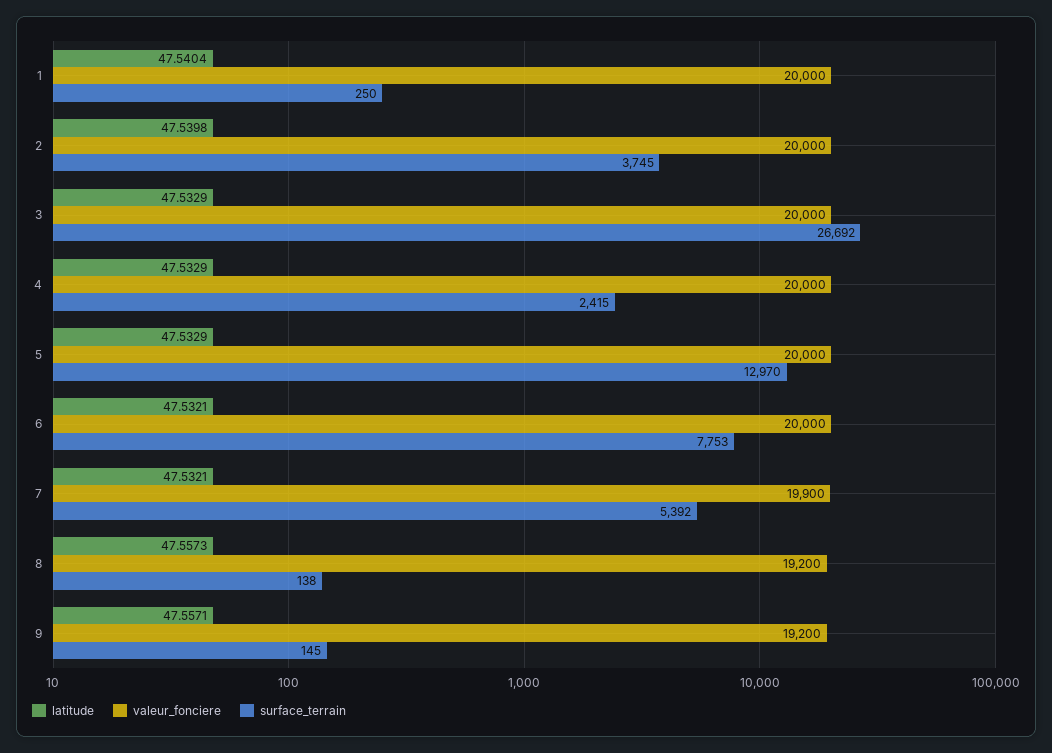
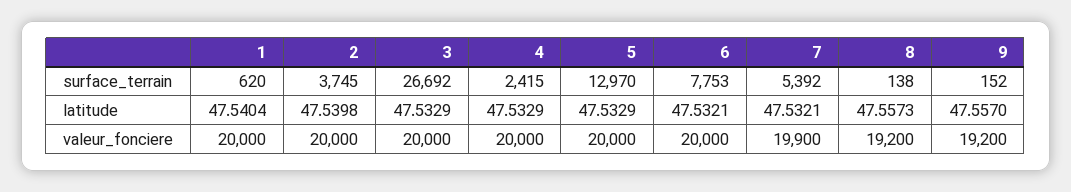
surface_terrain, 1: 250 -> 620
latitude, 9: 47.5571 -> 47.557
surface_terrain, 9: 145 -> 152

